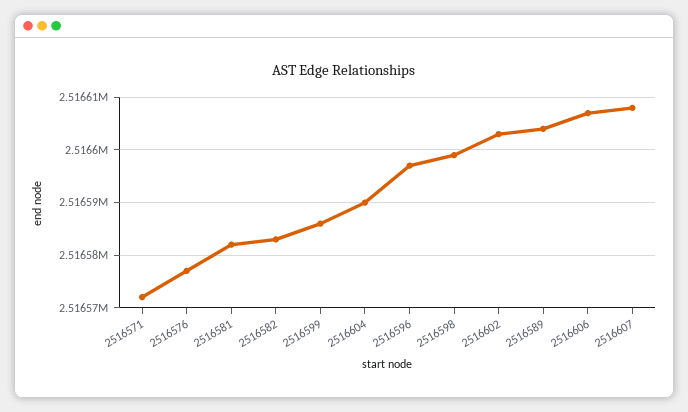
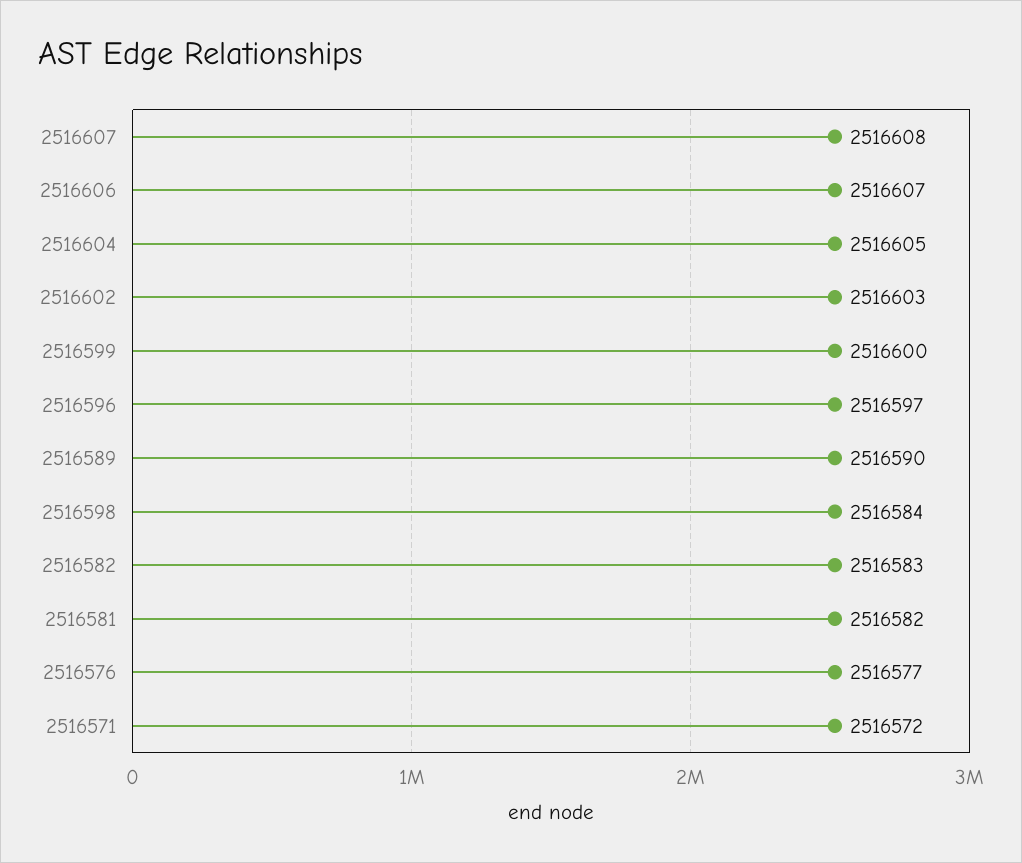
2516599: 2516585 -> 2516600
2516604: 2516590 -> 2516605
2516598: 2516600 -> 2516584
2516589: 2516605 -> 2516590

